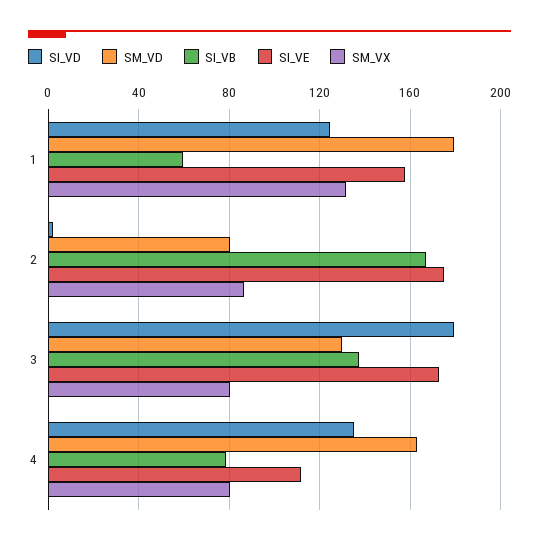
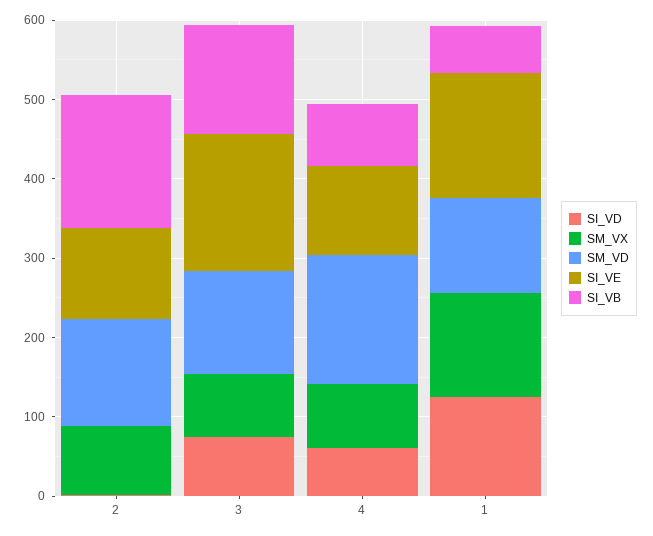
SM_VD, 1: 180 -> 120
SM_VD, 2: 80 -> 140
SI_VE, 2: 175 -> 120
SI_VD, 3: 180 -> 80
SI_VD, 4: 135 -> 60

